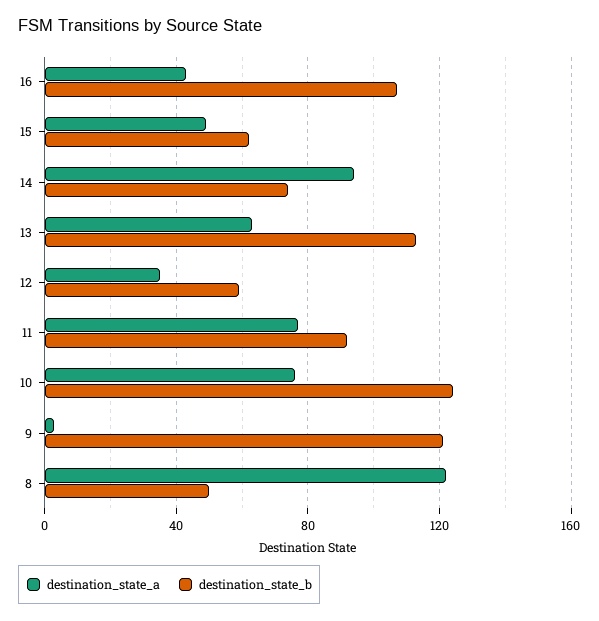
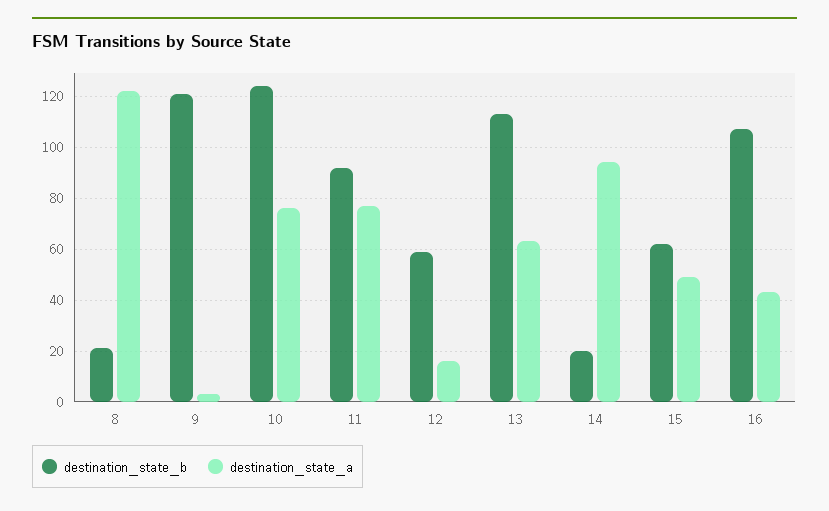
destination_state_b, 14: 75 -> 20
destination_state_a, 12: 35 -> 15
destination_state_b, 8: 50 -> 20

